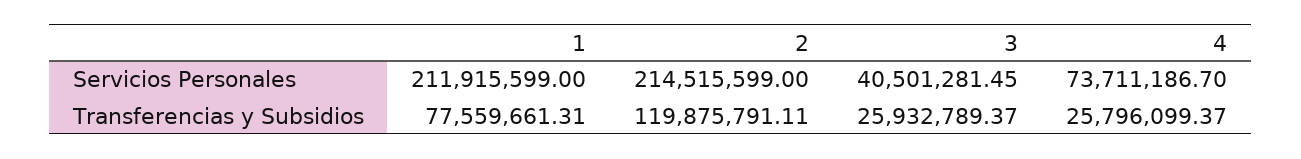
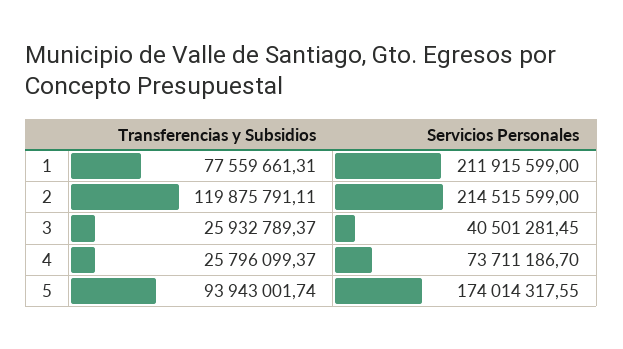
5, Transferencias y Subsidios: none -> 93943001.74
5, Servicios Personales: none -> 174014317.55

